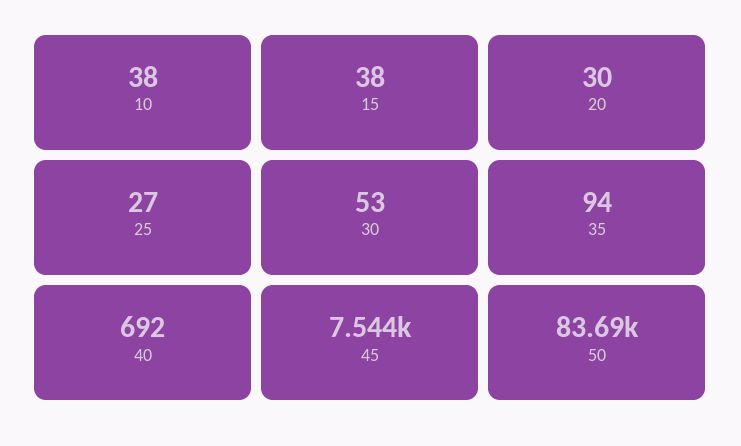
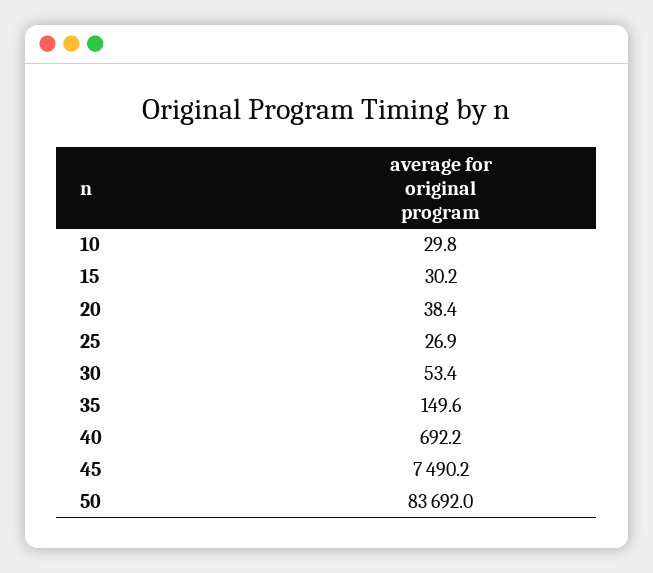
10: 38 -> 29.8
15: 38 -> 30.2
20: 30 -> 38.4
35: 94 -> 149.6
45: 7544 -> 7490.2

